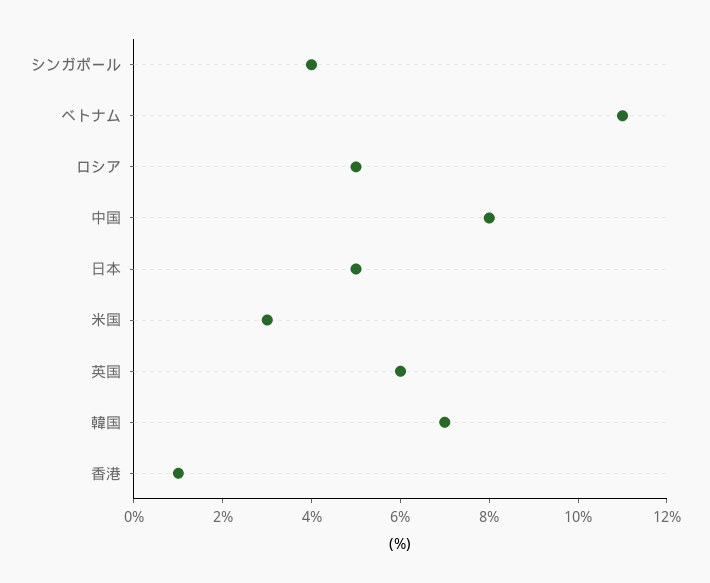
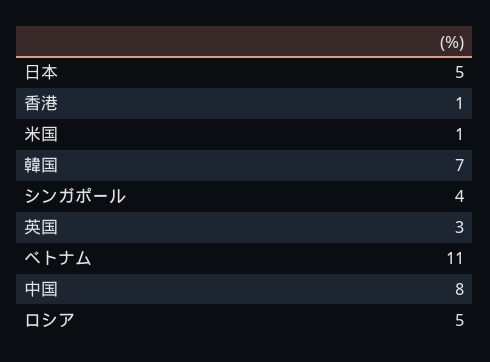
米国: 3 -> 1
英国: 6 -> 3

